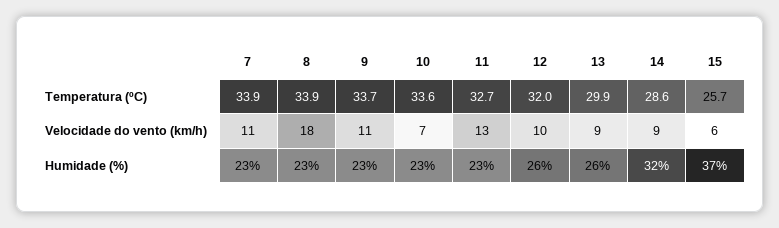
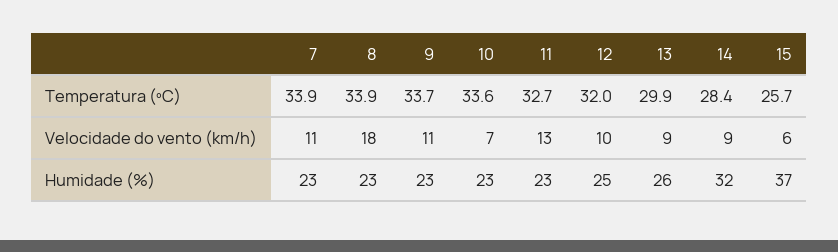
14, Temperatura (ºC): 28.6 -> 28.4
12, Humidade (%): 26 -> 25

